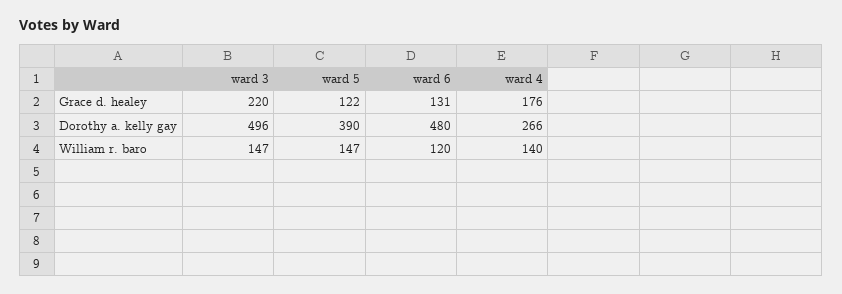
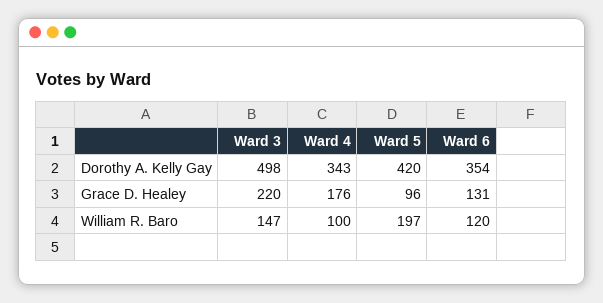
ward 5, Grace d. healey: 122 -> 96
ward 3, Dorothy a. kelly gay: 496 -> 498
ward 5, Dorothy a. kelly gay: 390 -> 420
ward 6, Dorothy a. kelly gay: 480 -> 354
ward 4, Dorothy a. kelly gay: 266 -> 343
ward 5, William r. baro: 147 -> 197
ward 4, William r. baro: 140 -> 100

